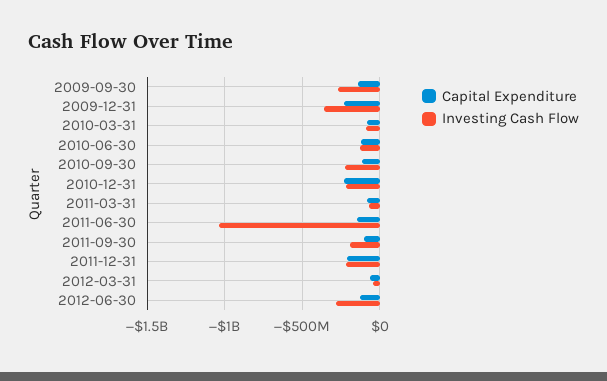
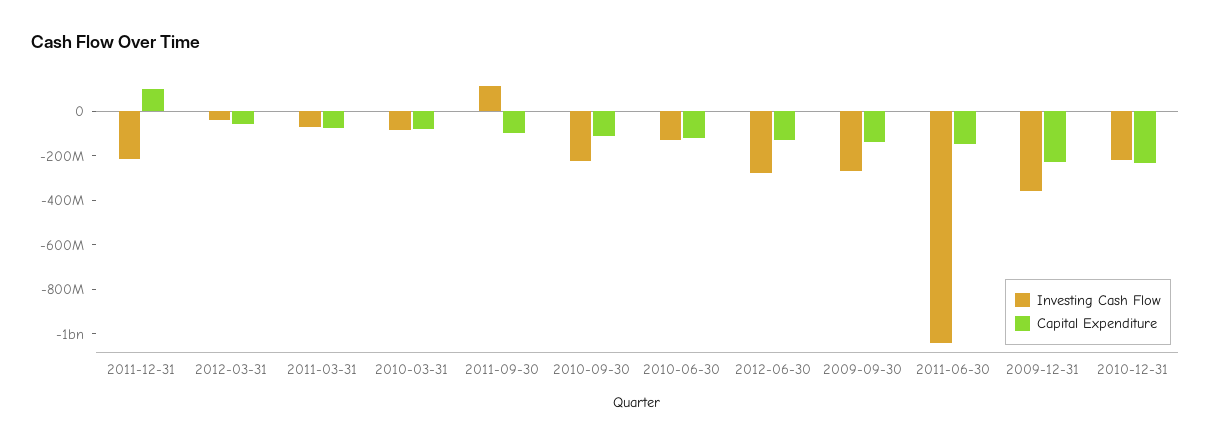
Investing Cash Flow, 2011-09-30: -200000000 -> 100000000
Capital Expenditure, 2011-12-31: -200000000 -> 100000000

